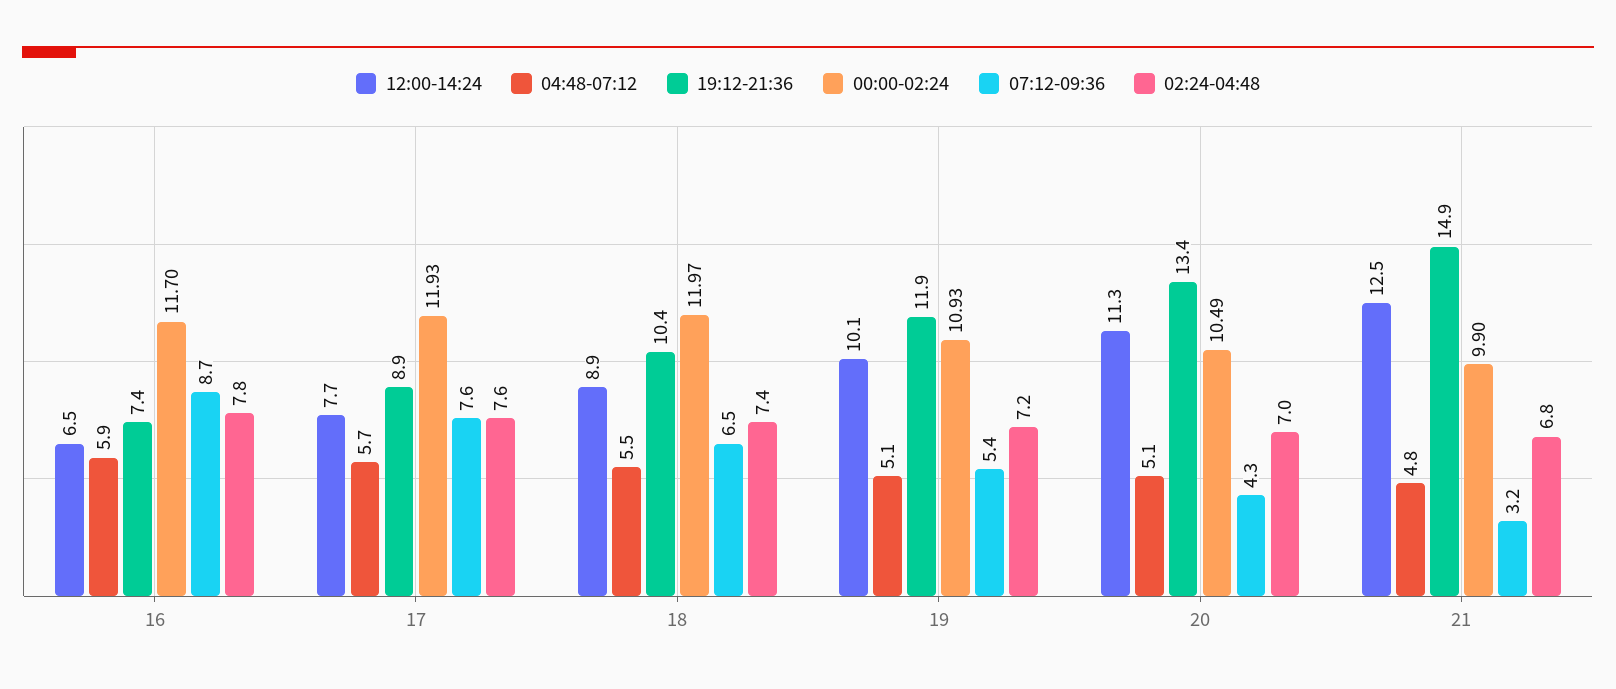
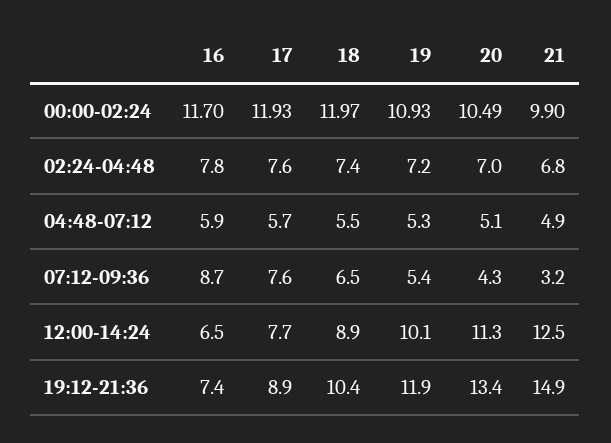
04:48-07:12, 19: 5.1 -> 5.3
04:48-07:12, 21: 4.8 -> 4.9

